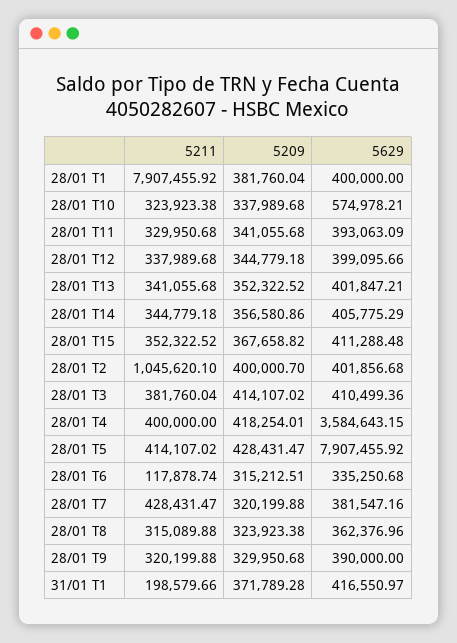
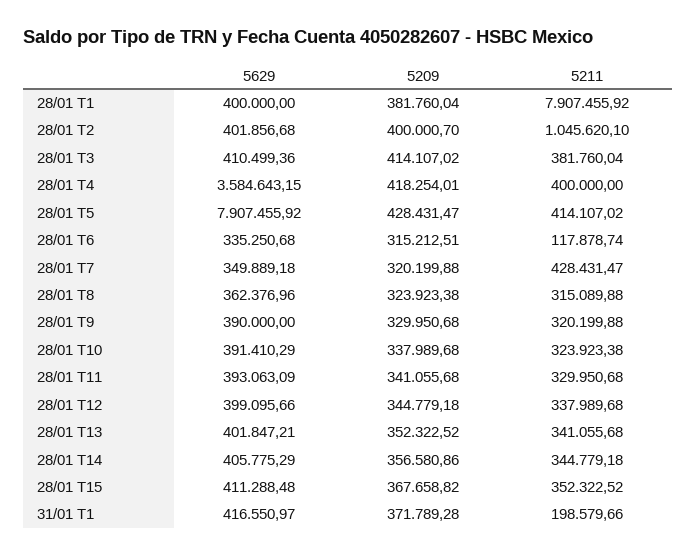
5629, 28/01 T10: 574978.21 -> 391410.29
5629, 28/01 T7: 381547.16 -> 349889.18

